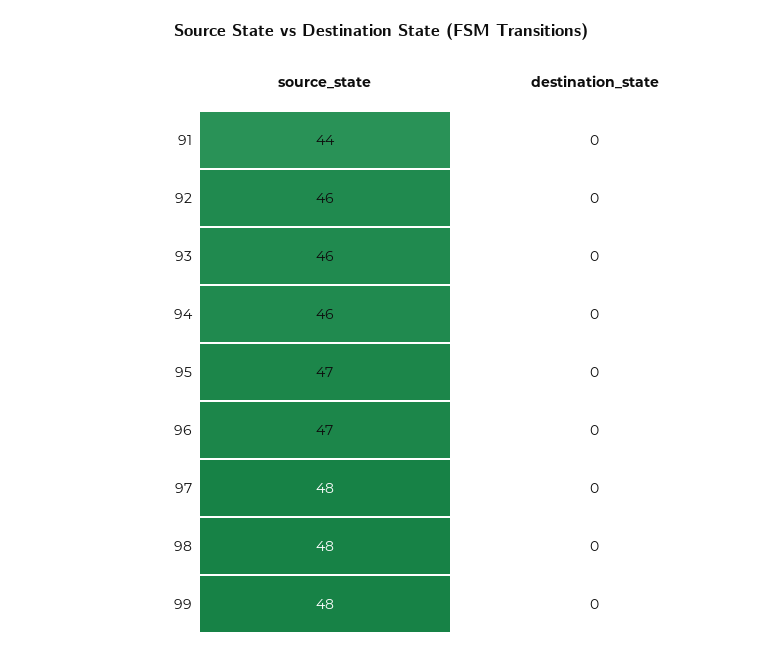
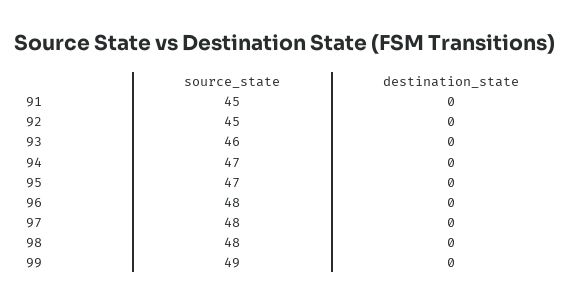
source_state, 91: 44 -> 45
source_state, 92: 46 -> 45
source_state, 94: 46 -> 47
source_state, 96: 47 -> 48
source_state, 99: 48 -> 49

